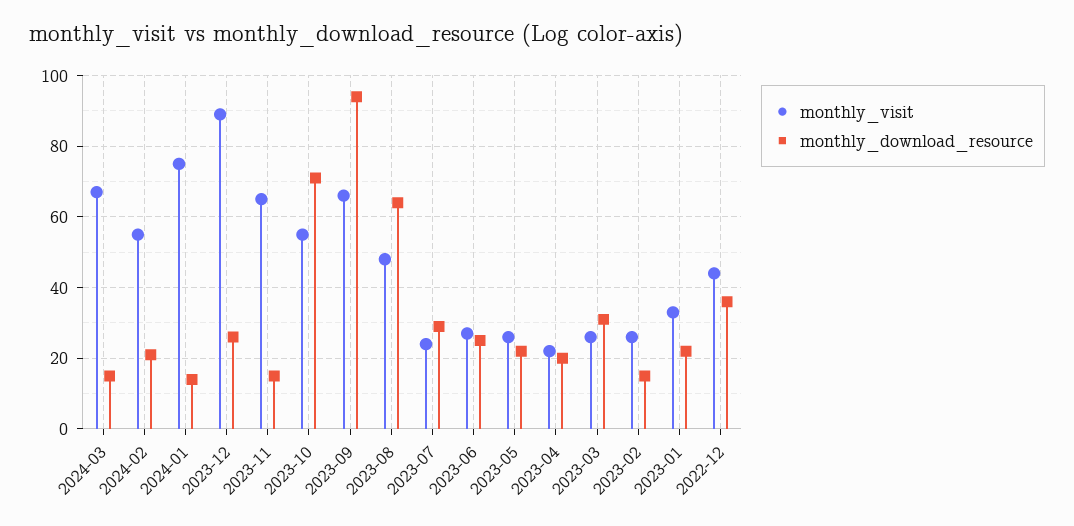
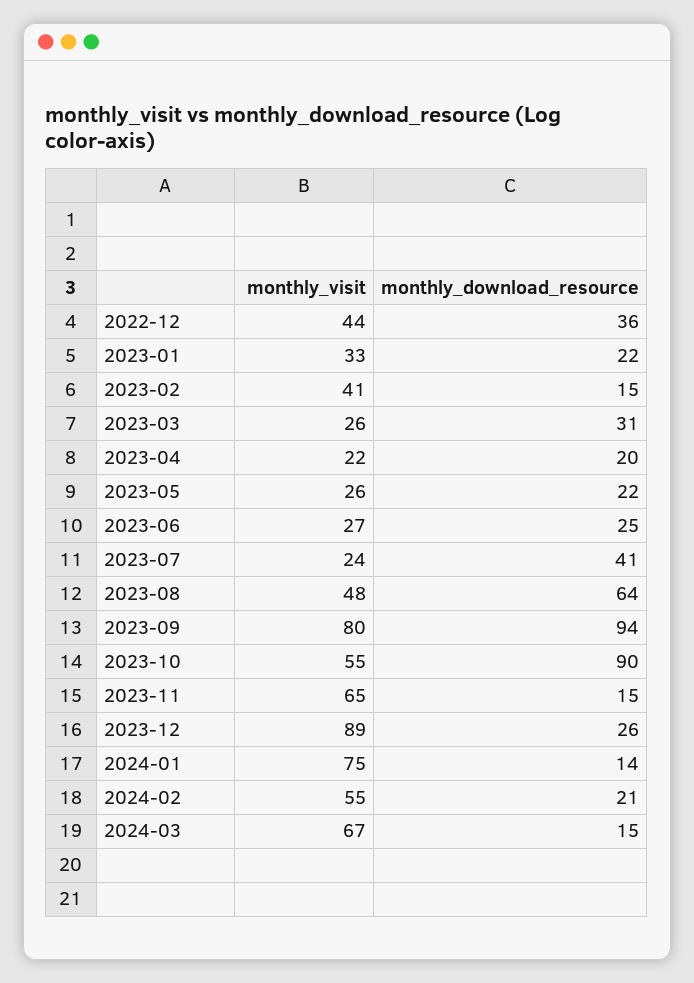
monthly_download_resource, 2023-10: 70 -> 90
monthly_visit, 2023-09: 65 -> 80
monthly_download_resource, 2023-07: 30 -> 41
monthly_visit, 2023-02: 25 -> 41

